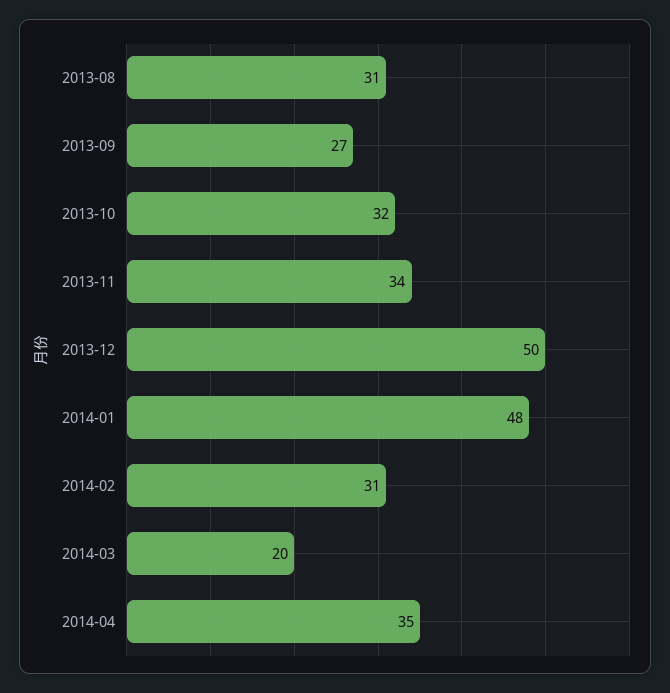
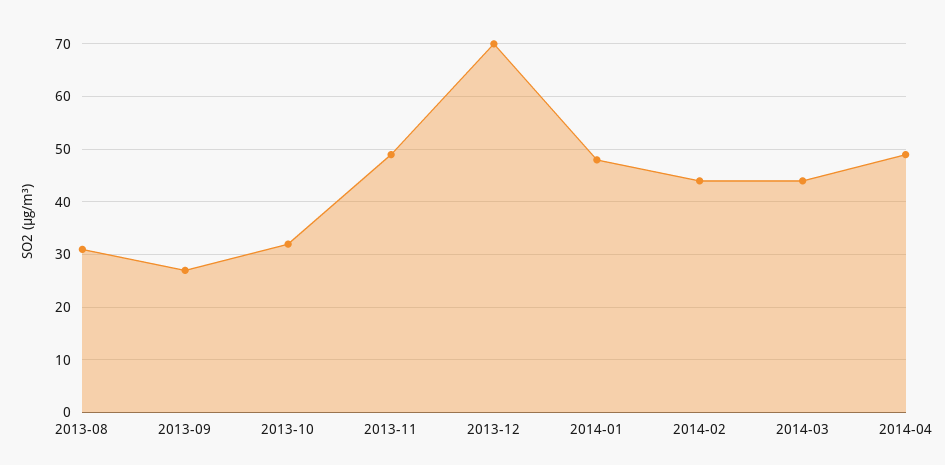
2013-11: 34 -> 50
2013-12: 50 -> 70
2014-02: 31 -> 45
2014-03: 20 -> 45
2014-04: 35 -> 50

